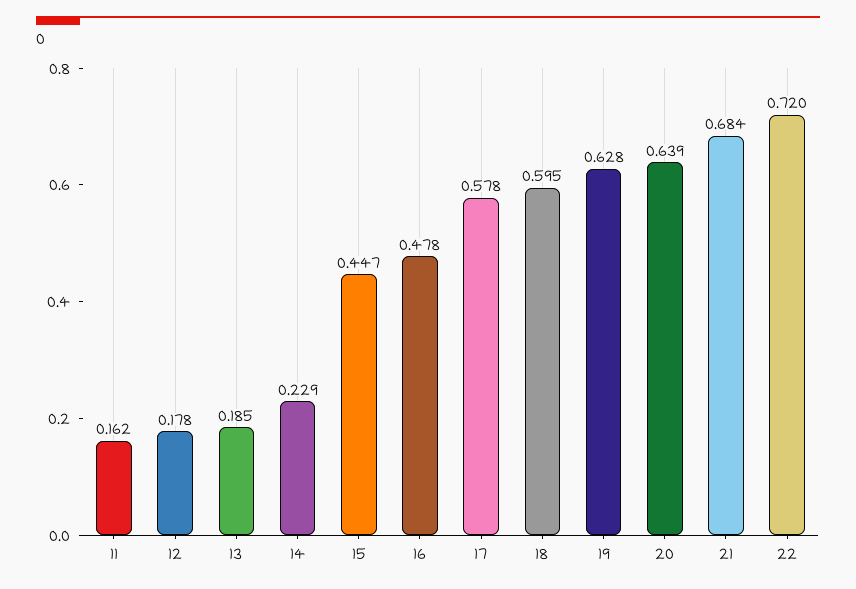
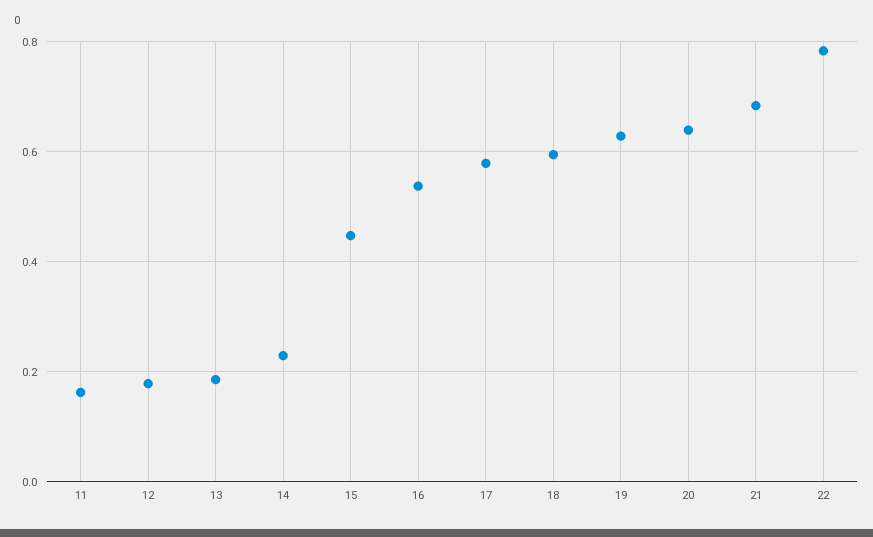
16: 0.478 -> 0.54
22: 0.72 -> 0.78

